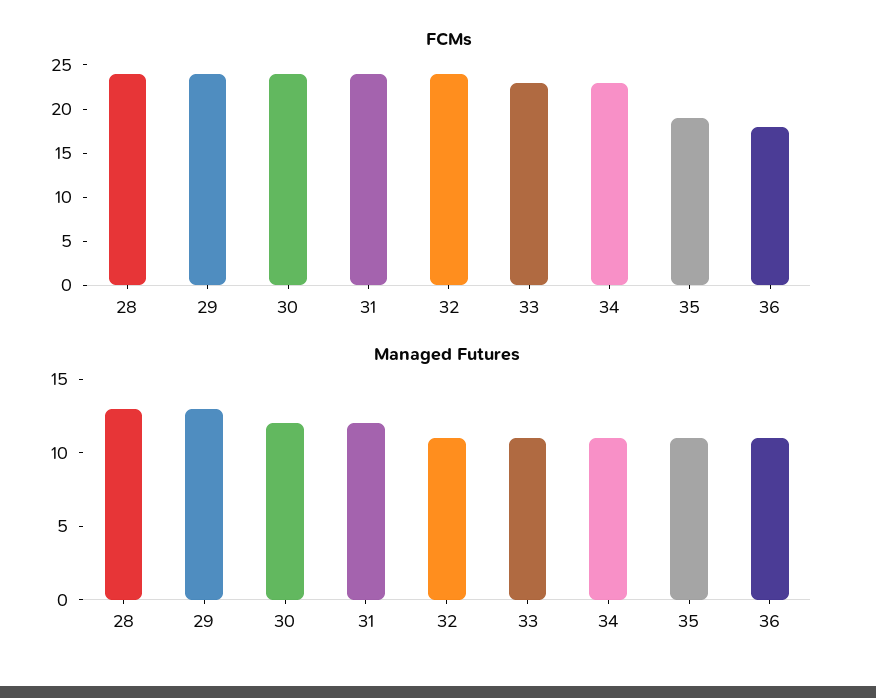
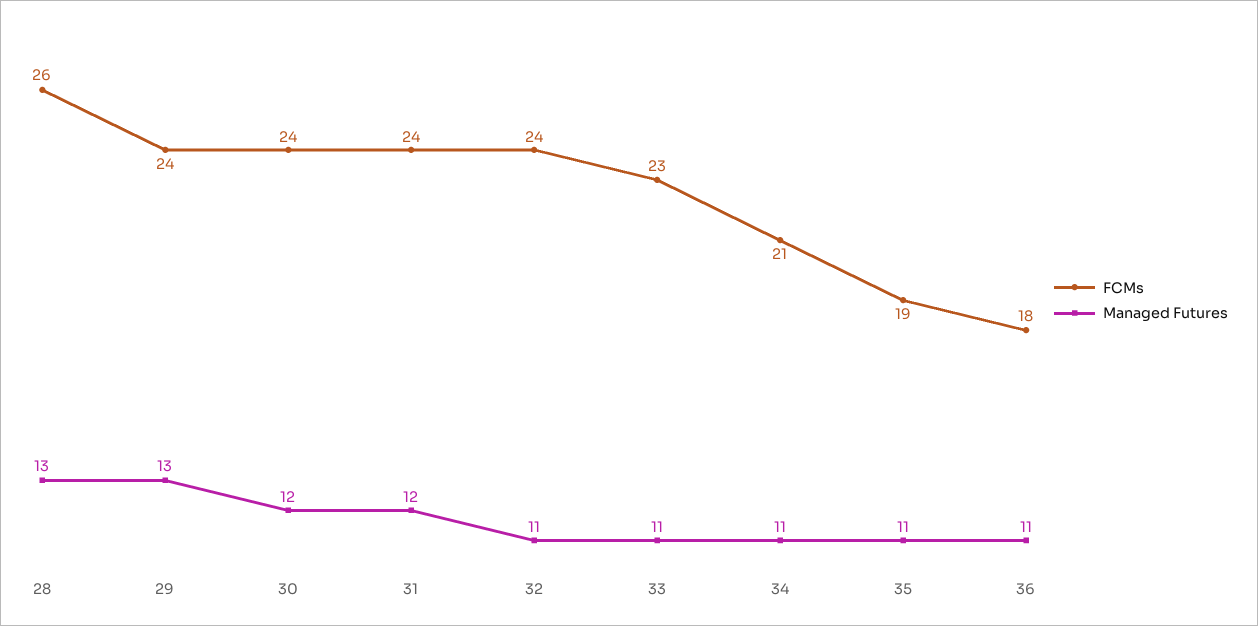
FCMs, 28: 24 -> 26
FCMs, 34: 23 -> 21

